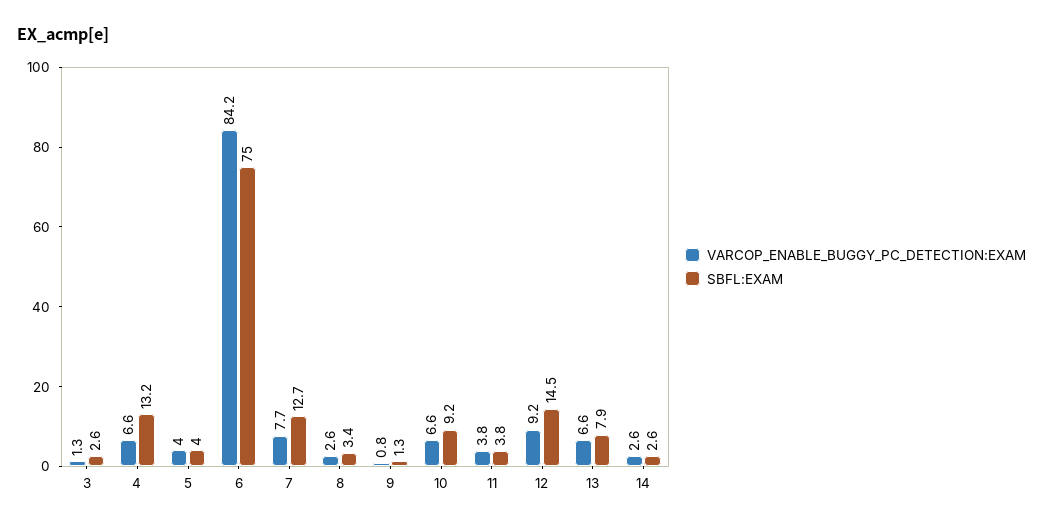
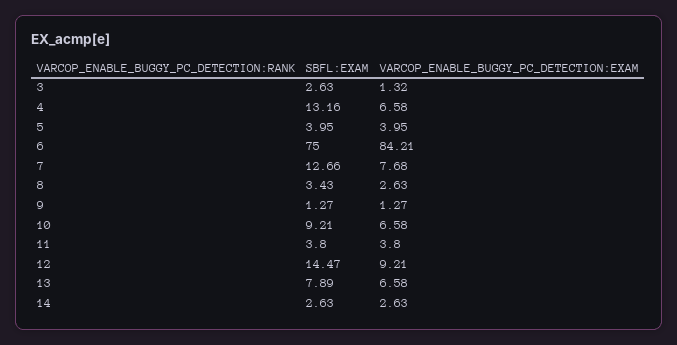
VARCOP_ENABLE_BUGGY_PC_DETECTION:EXAM, 9: 0.8 -> 1.27

